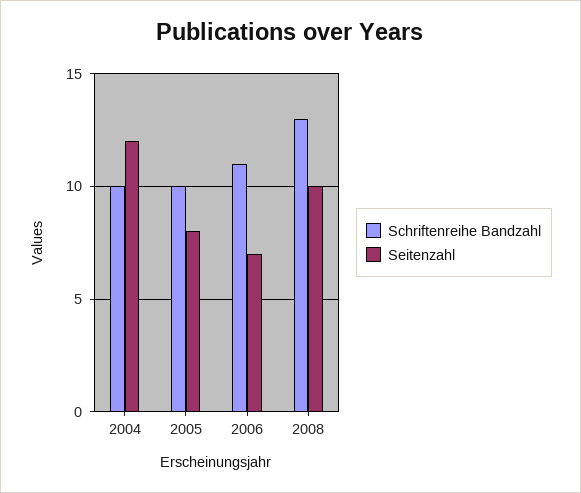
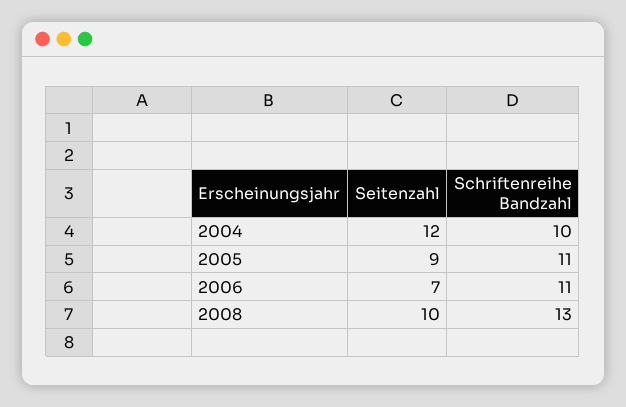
Schriftenreihe Bandzahl, 2005: 10 -> 11
Seitenzahl, 2005: 8 -> 9

